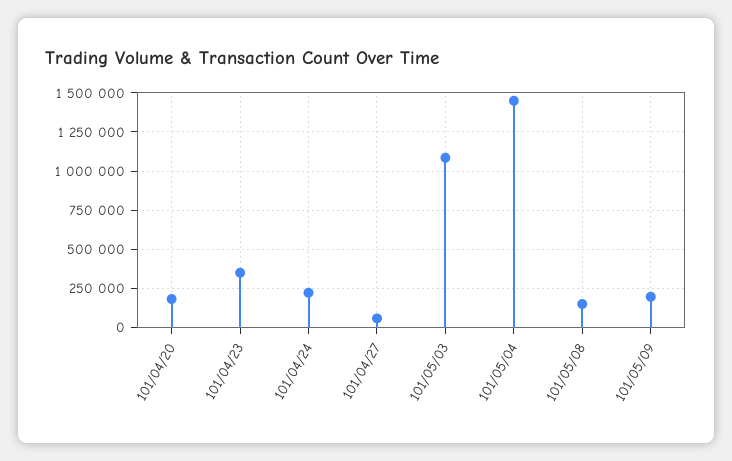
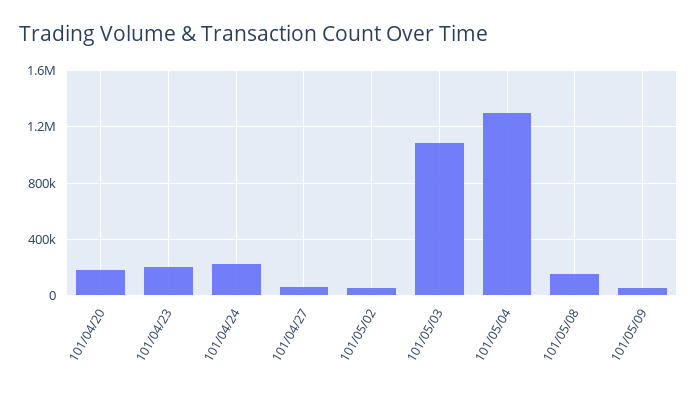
101/04/23: 350000 -> 200000
101/05/04: 1450000 -> 1300000
101/05/09: 200000 -> 50000
101/05/02: none -> 50000

